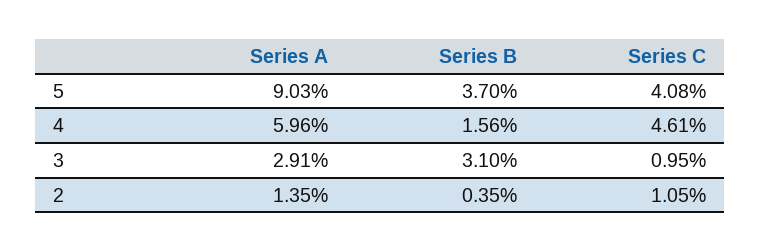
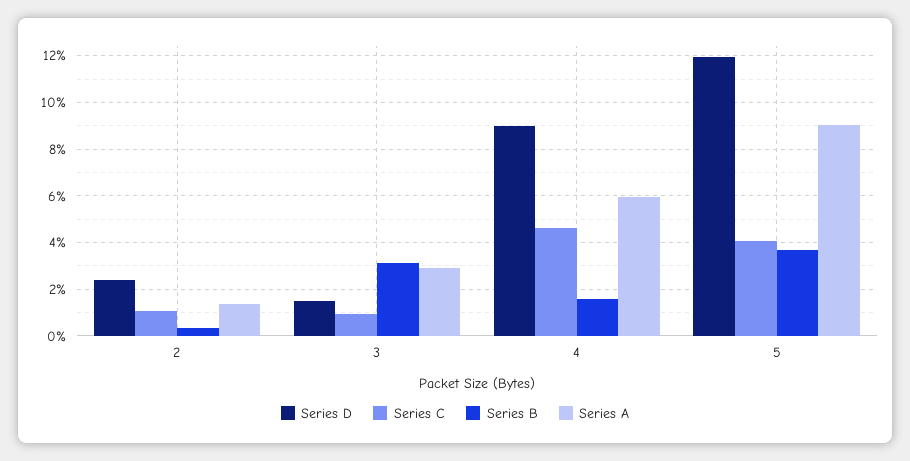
Series D, 2: none -> 2.5
Series D, 3: none -> 1.5
Series D, 4: none -> 9
Series D, 5: none -> 12

